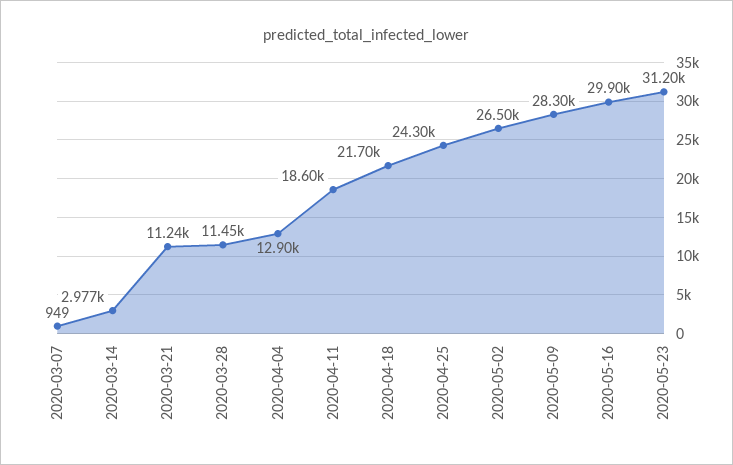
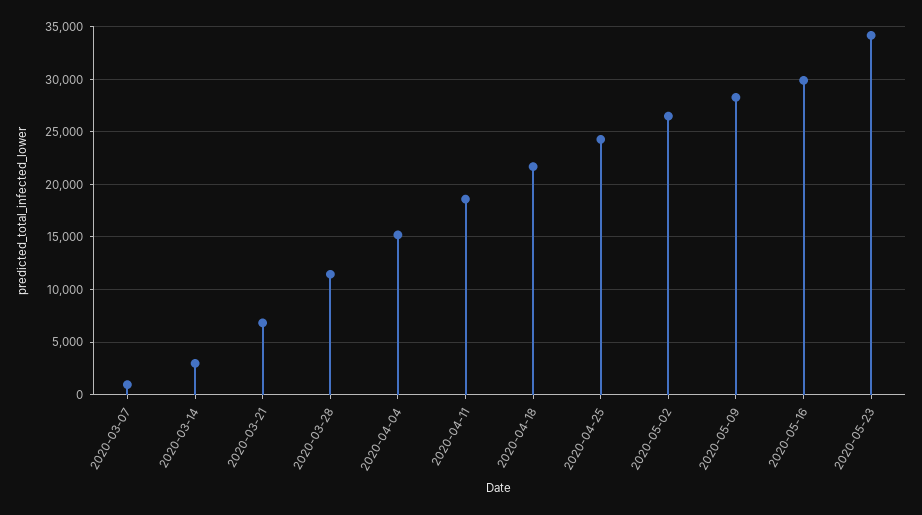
2020-03-21: 11240 -> 7000
2020-04-04: 12900 -> 15000
2020-05-23: 31200 -> 34000

